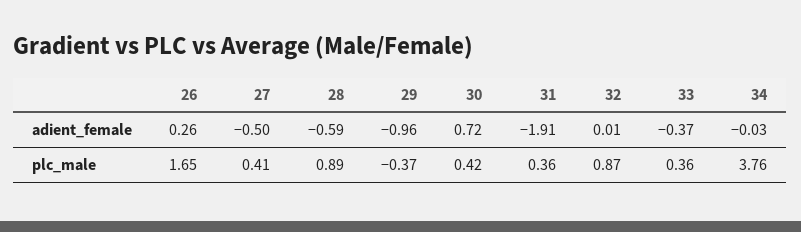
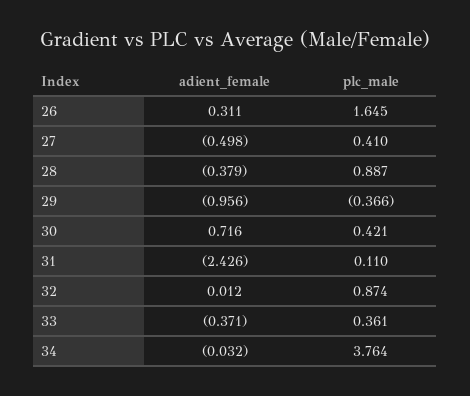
26, adient_female: 0.26 -> 0.311
28, adient_female: -0.59 -> -0.379
31, adient_female: -1.91 -> -2.426
31, plc_male: 0.36 -> 0.11

